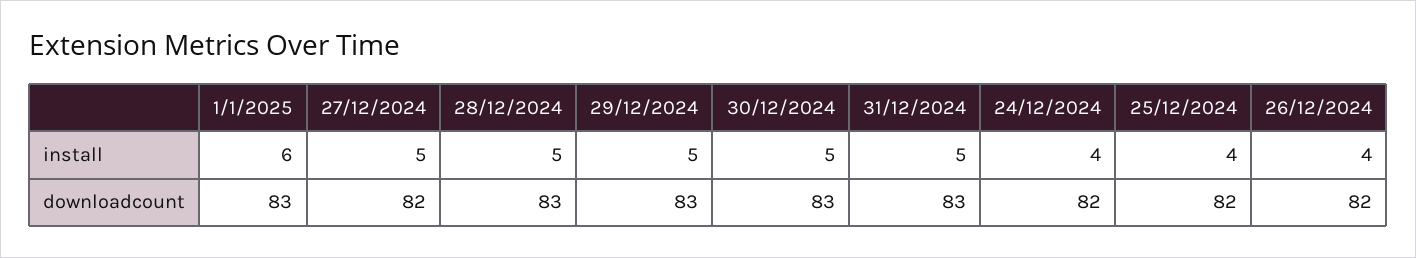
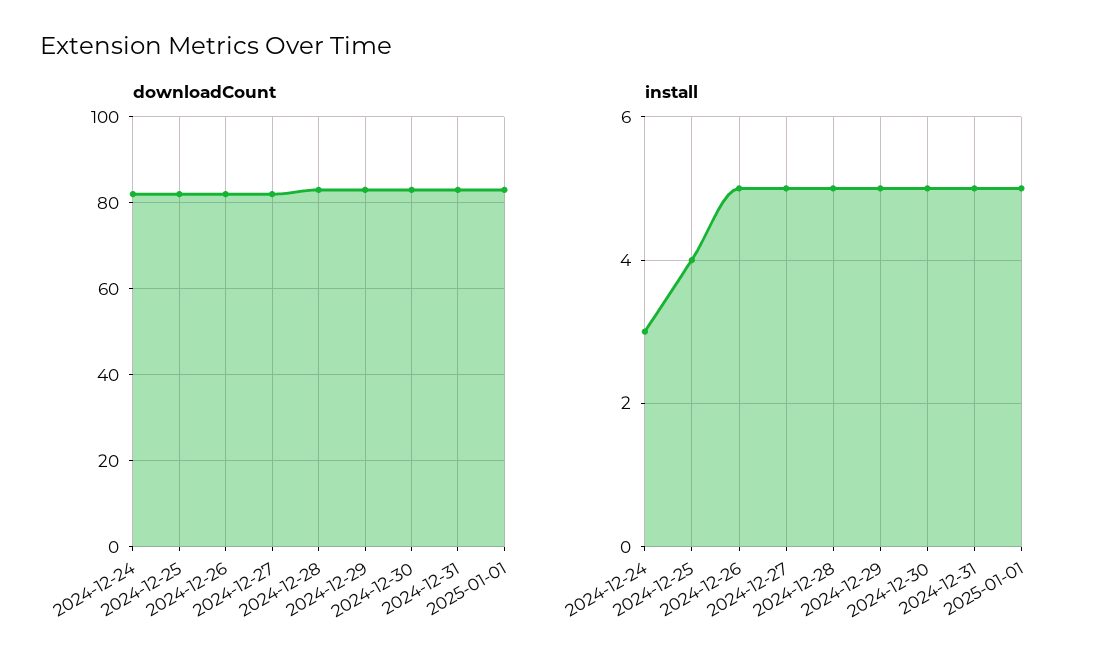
install, 1/1/2025: 6 -> 5
install, 24/12/2024: 4 -> 3
install, 26/12/2024: 4 -> 5

